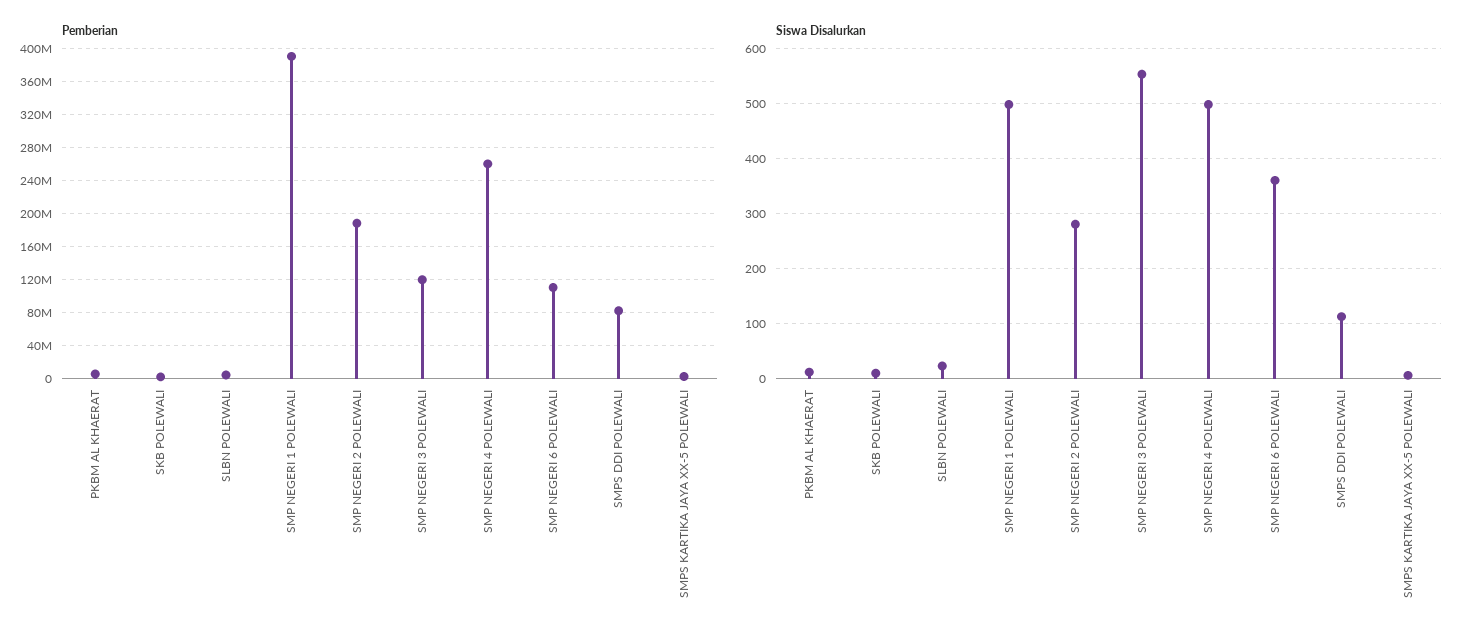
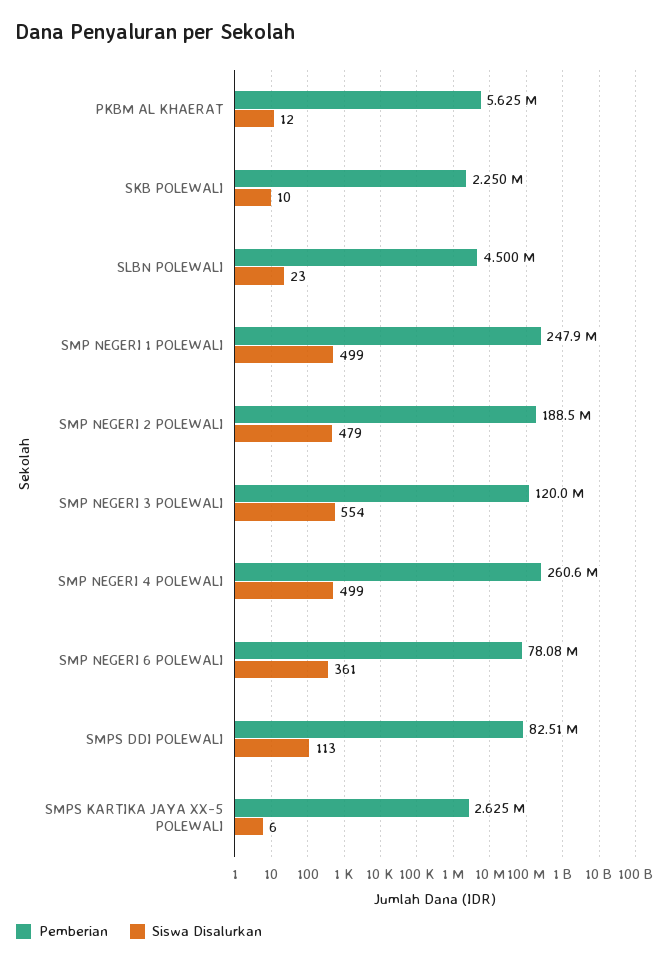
Pemberian, SMP NEGERI 1 POLEWALI: 390000000 -> 247900000
Pemberian, SMP NEGERI 6 POLEWALI: 110000000 -> 78080000
Siswa Disalurkan, SMP NEGERI 2 POLEWALI: 280 -> 479

